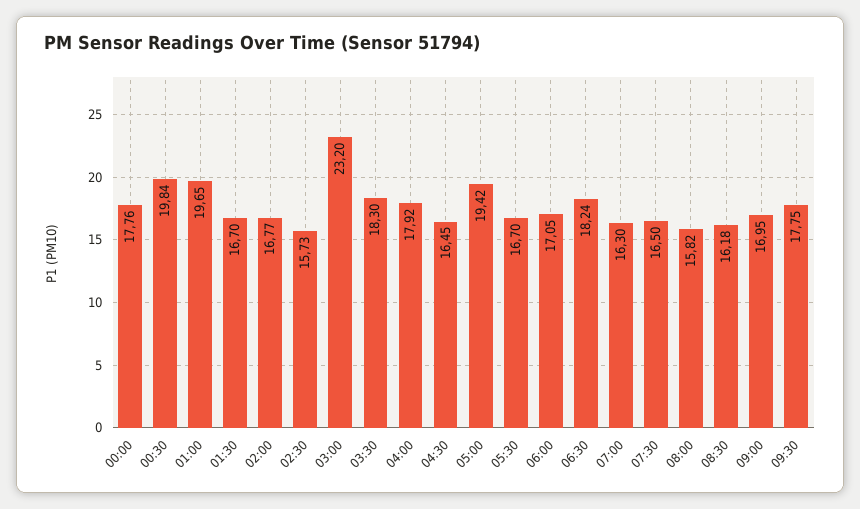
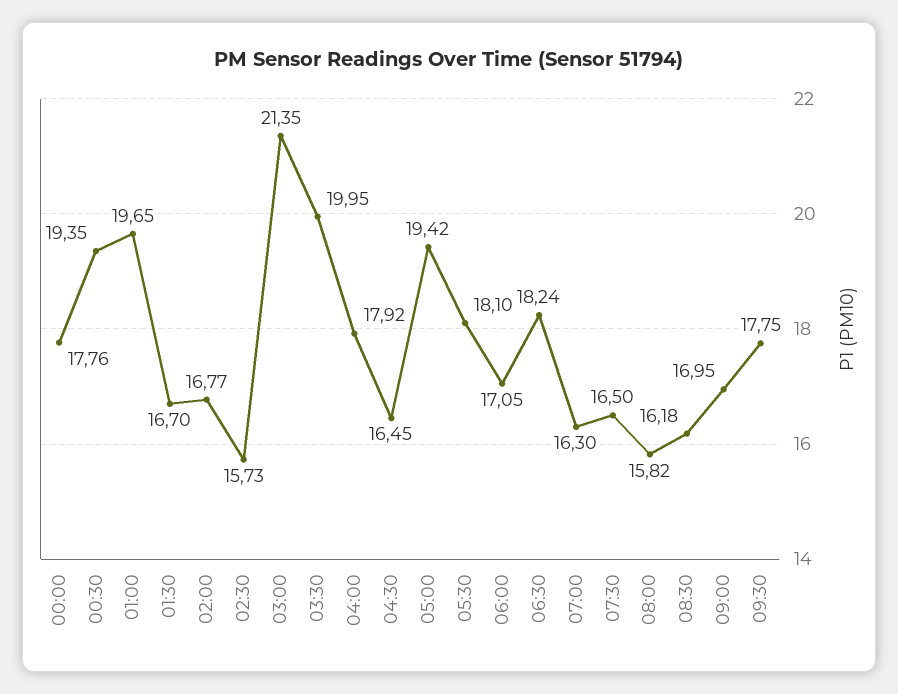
00:30: 19.84 -> 19.35
03:00: 23.2 -> 21.35
03:30: 18.3 -> 19.95
05:30: 16.7 -> 18.1

